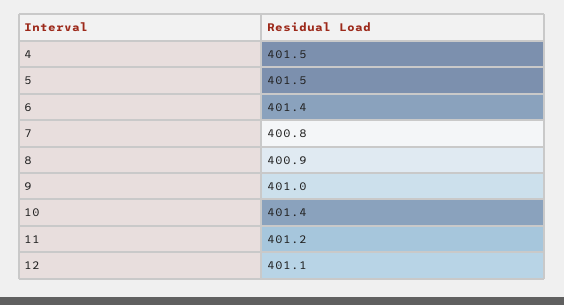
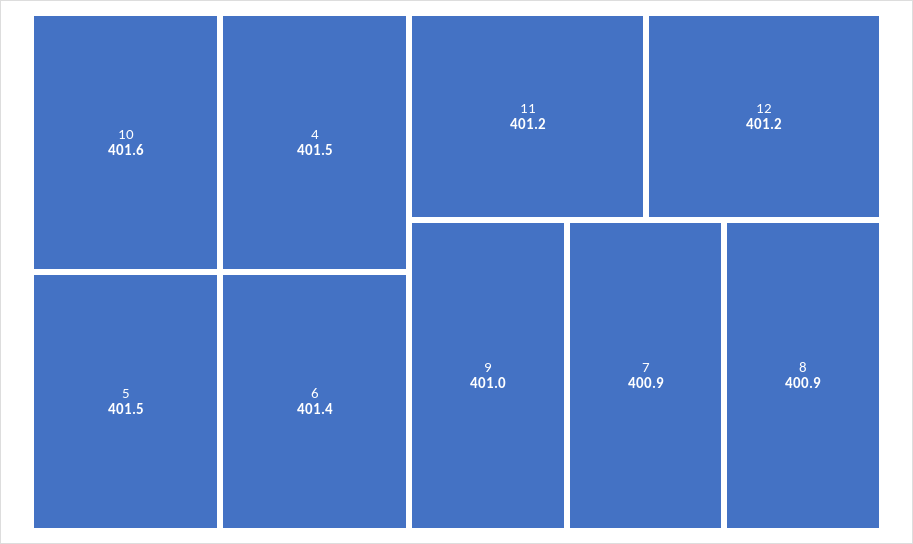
7: 400.8 -> 400.9
10: 401.4 -> 401.6
12: 401.1 -> 401.2

